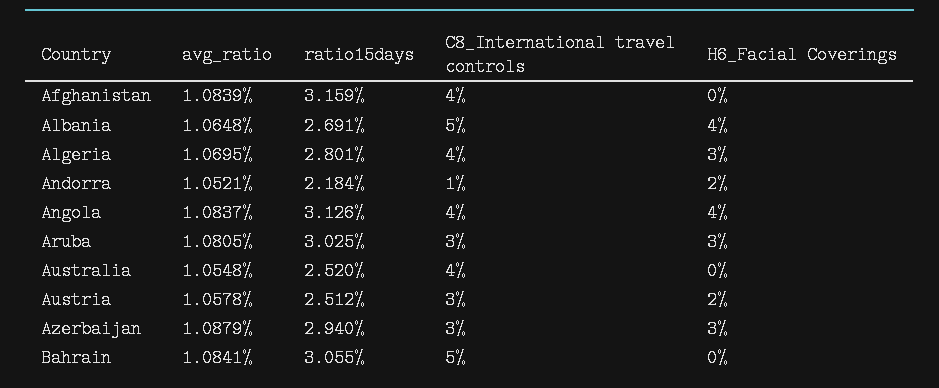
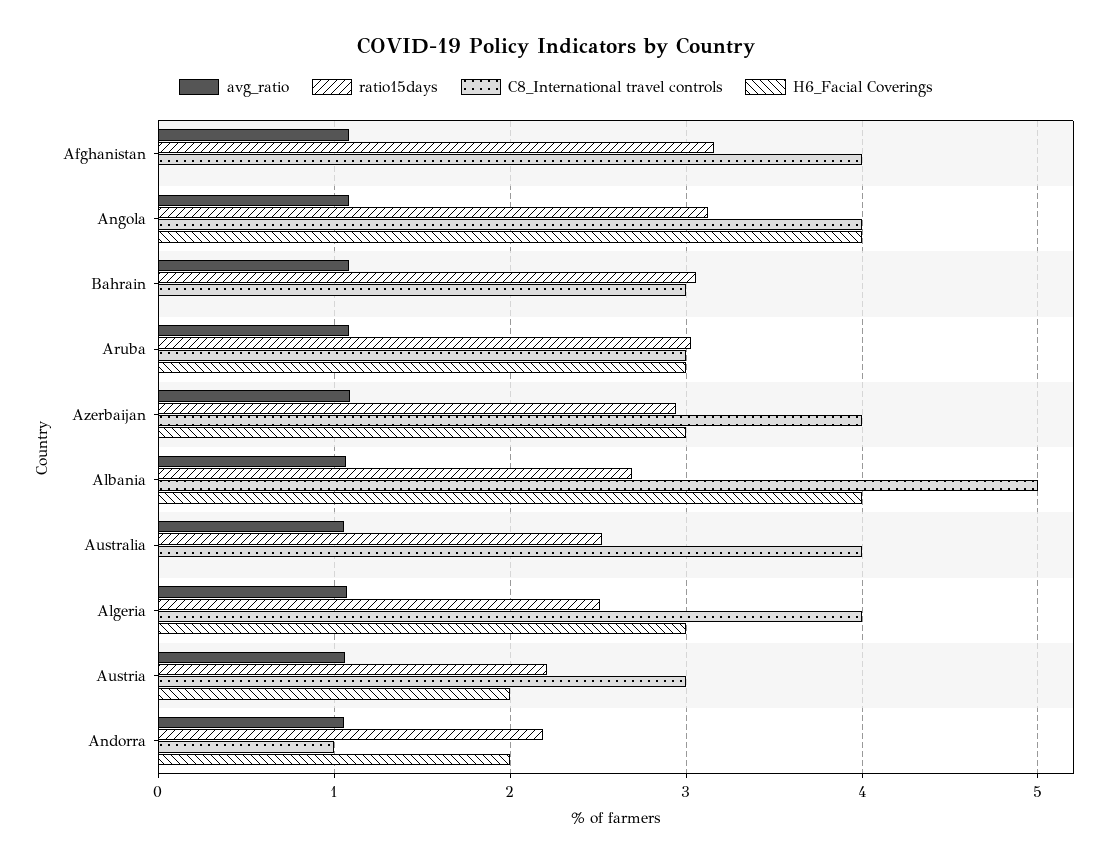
ratio15days, Algeria: 2.801 -> 2.5
ratio15days, Austria: 2.512 -> 2.2
C8_International travel controls, Azerbaijan: 3 -> 4
C8_International travel controls, Bahrain: 5 -> 3

